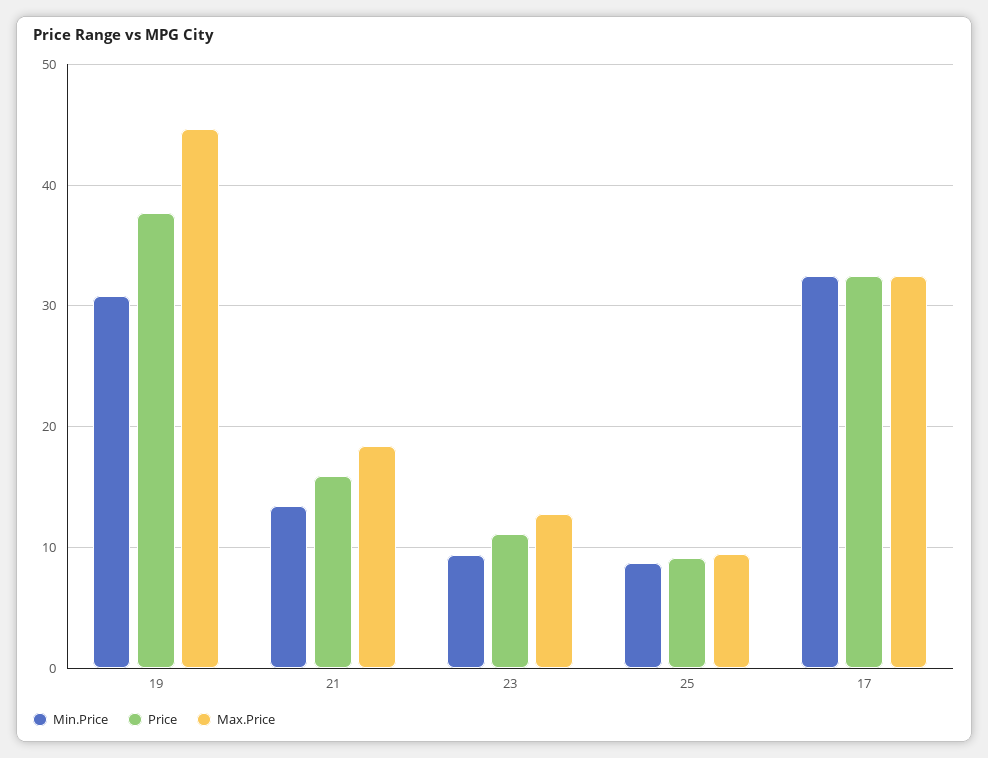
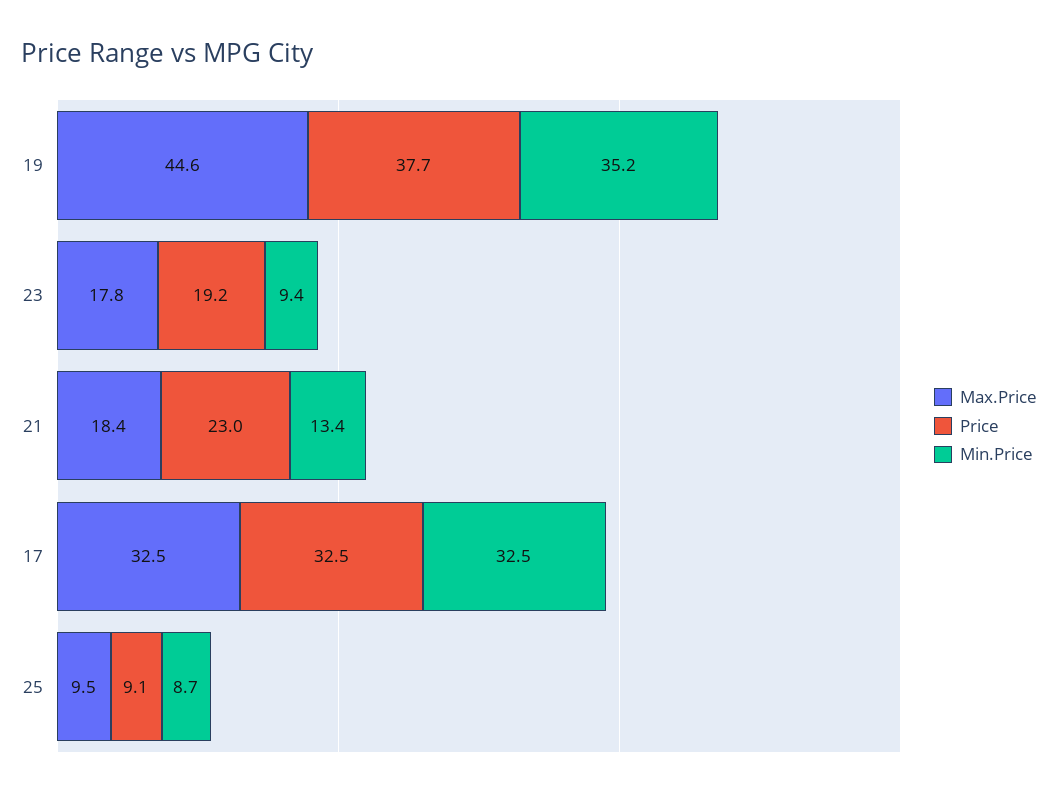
Min.Price, 19: 31 -> 35.2
Price, 21: 16 -> 23
Price, 23: 11 -> 19.2
Max.Price, 23: 13 -> 17.8

